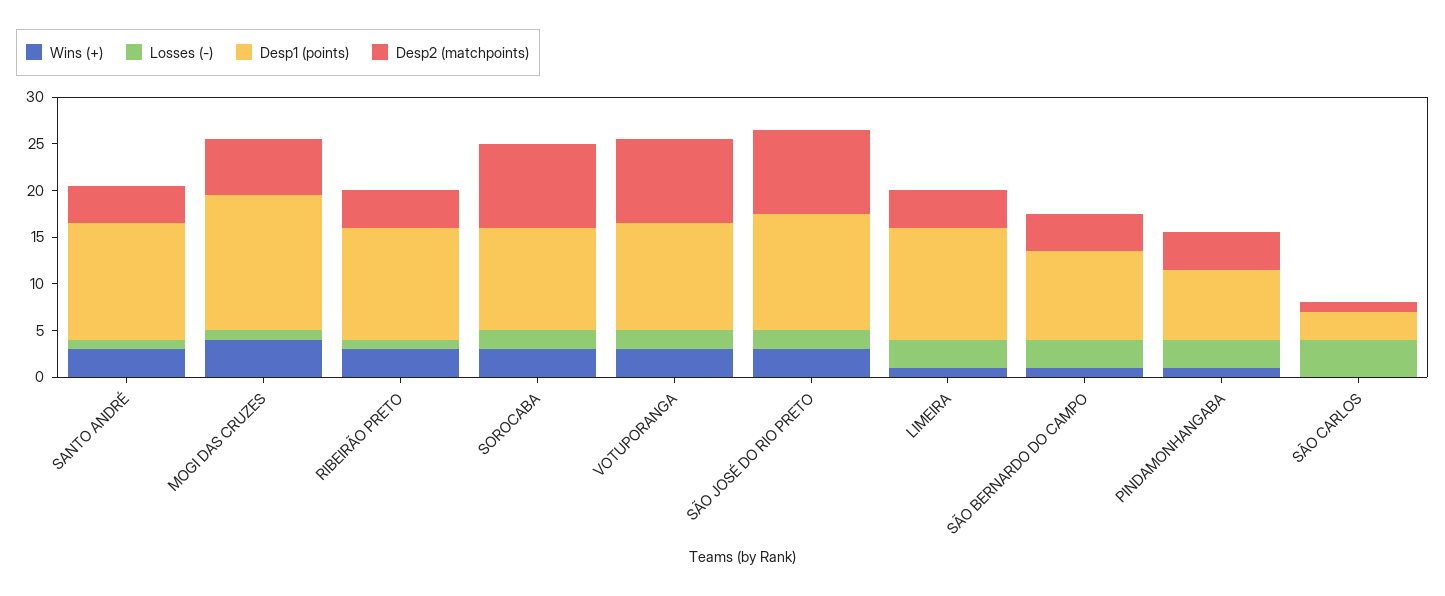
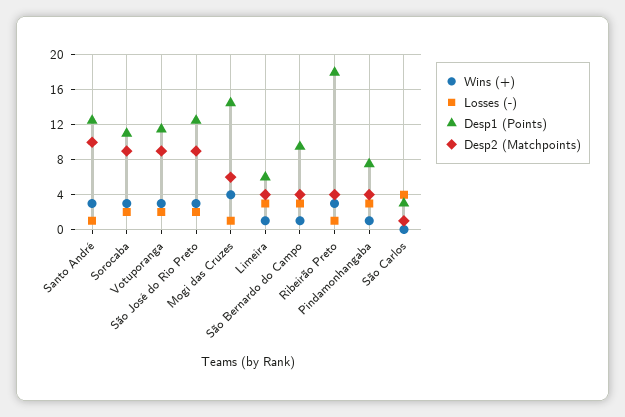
Desp2 (matchpoints), SANTO ANDRÉ: 4 -> 10
Desp1 (points), RIBEIRÃO PRETO: 12 -> 18
Desp1 (points), LIMEIRA: 12 -> 6

